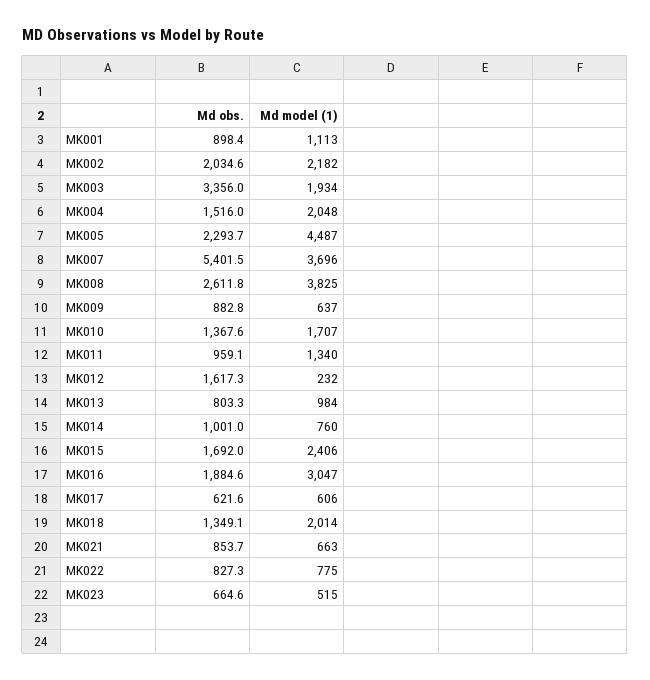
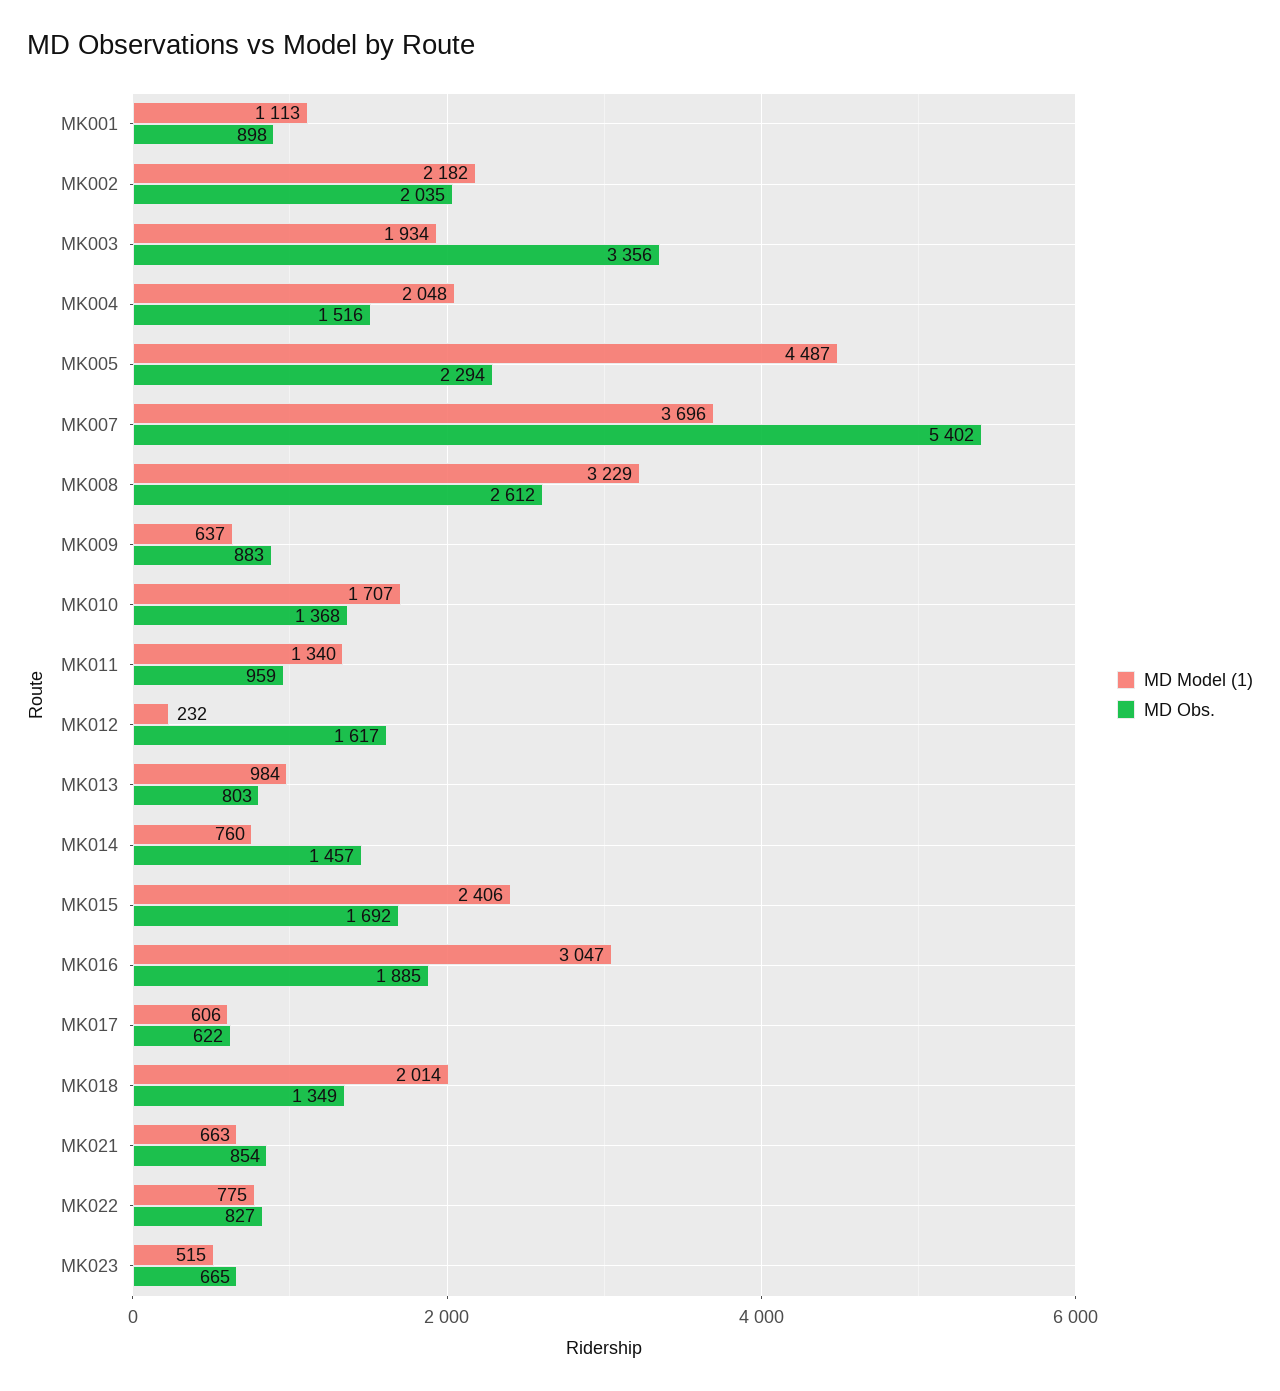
Md model (1), MK008: 3825 -> 3229
Md obs., MK014: 1001 -> 1457

